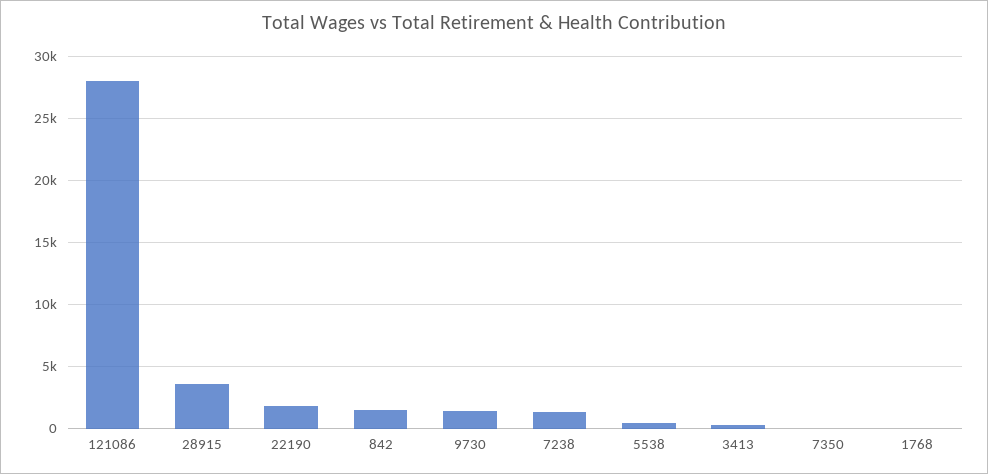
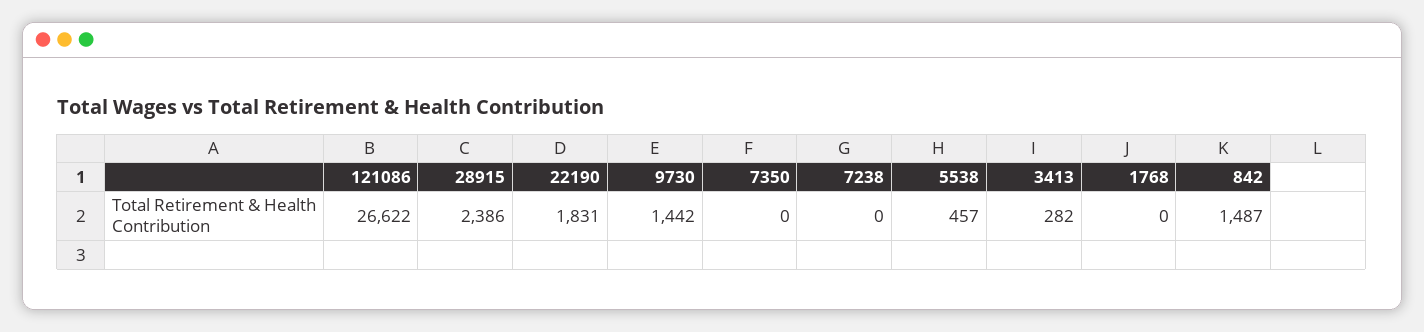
121086: 28000 -> 26622
28915: 3500 -> 2386
7238: 1500 -> 0

